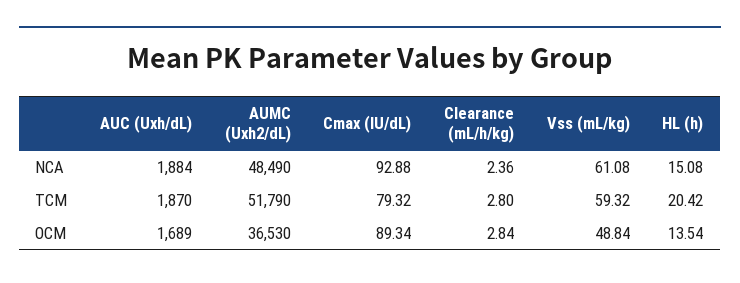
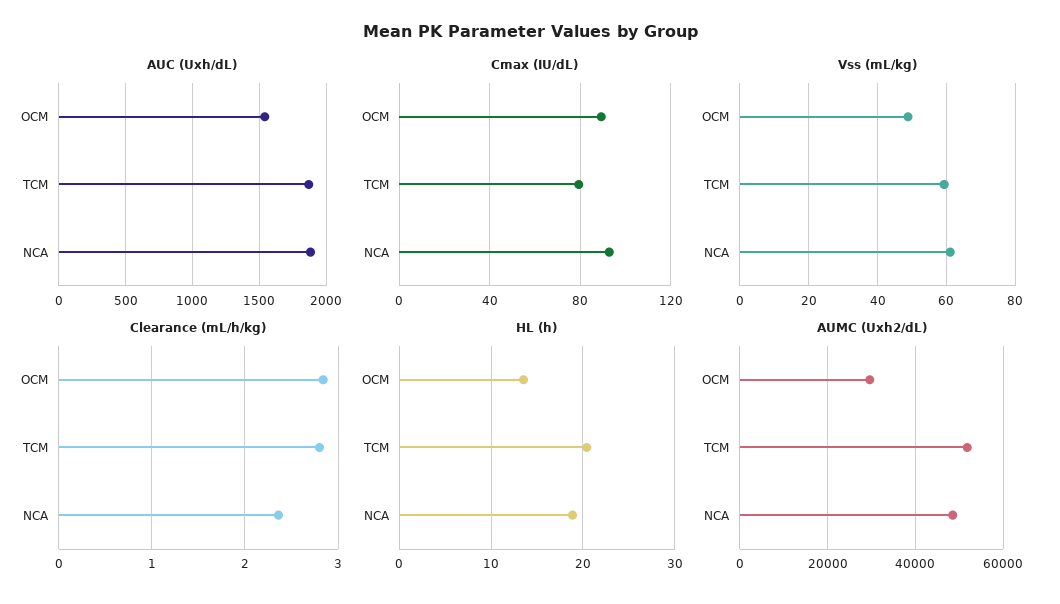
HL (h), NCA: 15.08 -> 19
AUC (Uxh/dL), OCM: 1689 -> 1550
AUMC (Uxh2/dL), OCM: 36530 -> 30000

